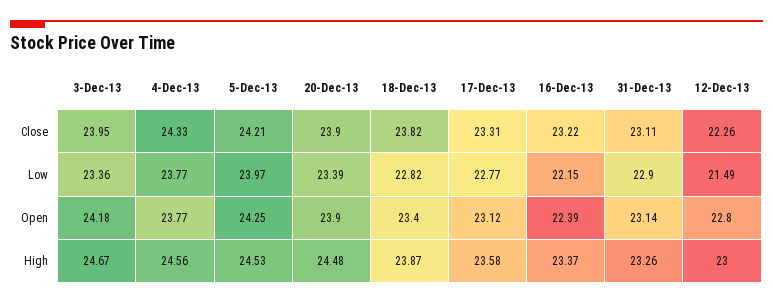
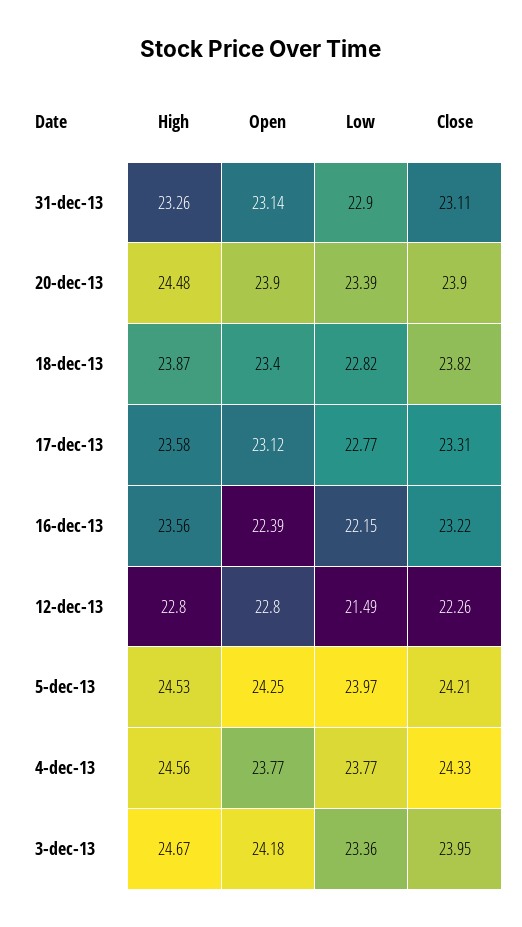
16-Dec-13, High: 23.37 -> 23.56
12-Dec-13, High: 23 -> 22.8

